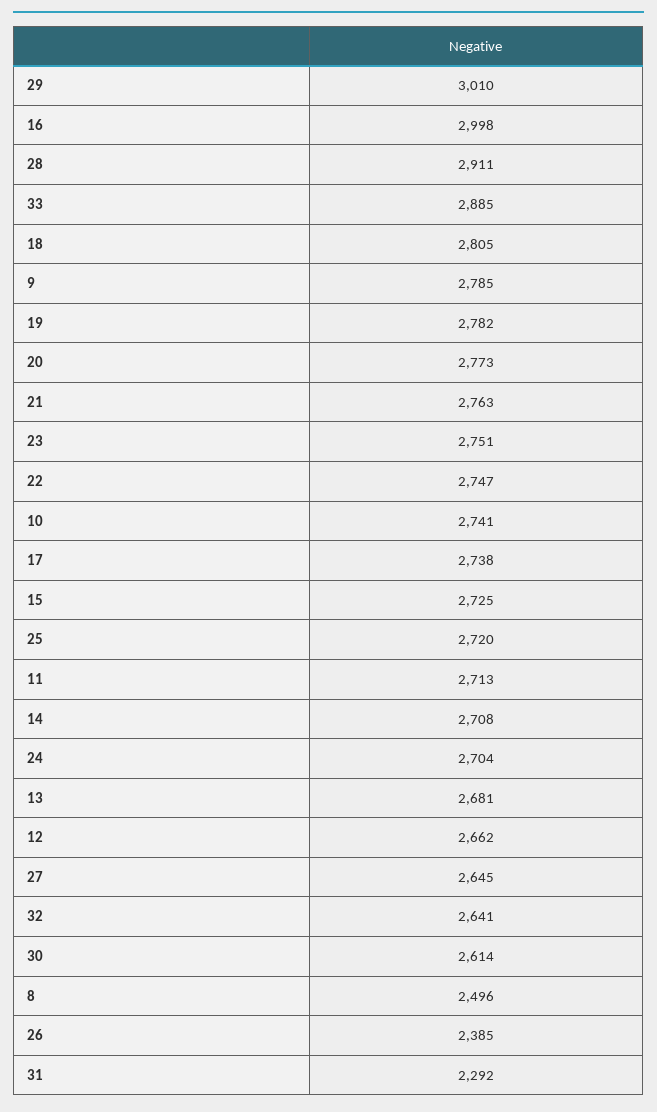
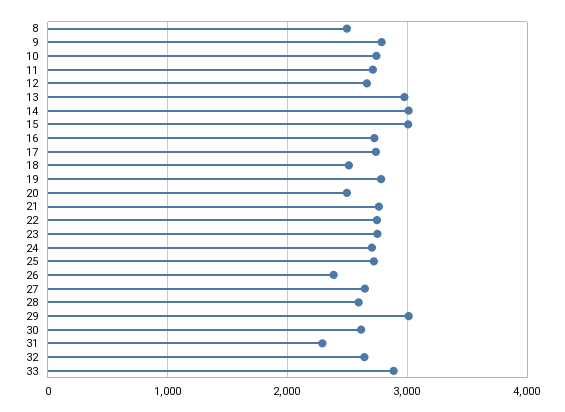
16: 2998 -> 2700
28: 2911 -> 2600
18: 2805 -> 2500
20: 2773 -> 2500
15: 2725 -> 3000
14: 2708 -> 3000
13: 2681 -> 3000

